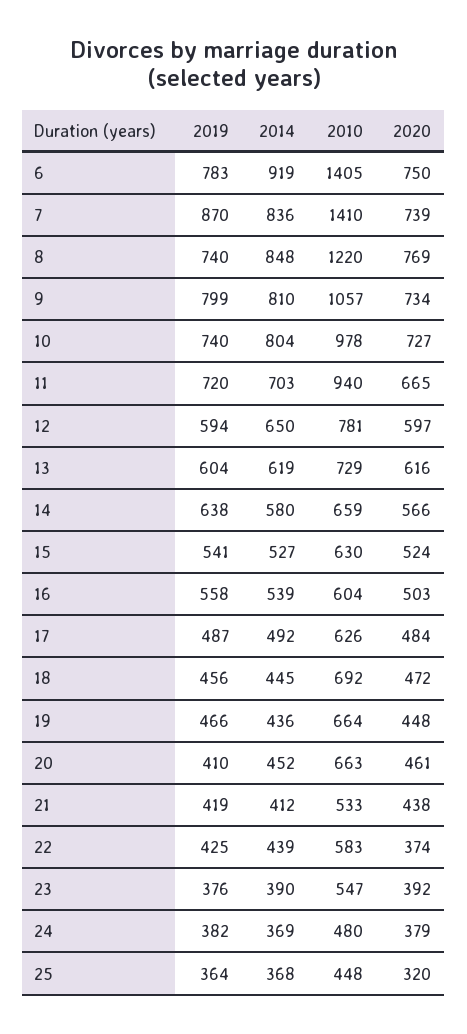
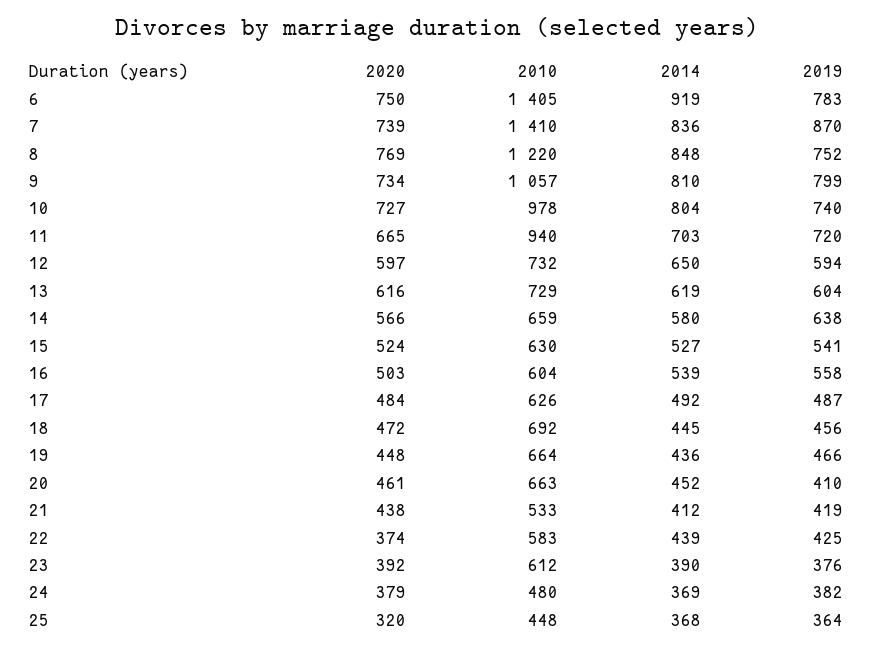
2019, 8: 740 -> 752
2010, 12: 781 -> 732
2010, 23: 547 -> 612

